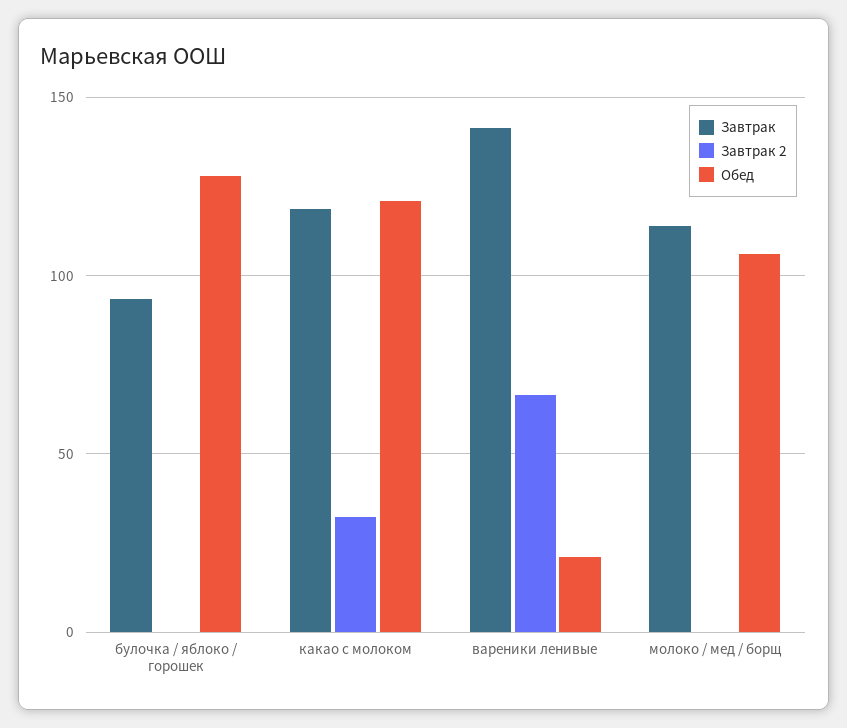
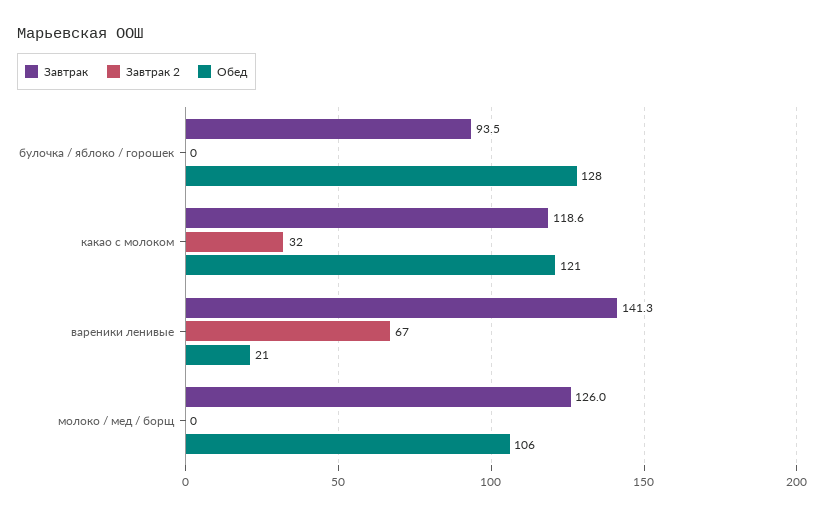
Завтрак, молоко / мед / борщ: 115 -> 126

